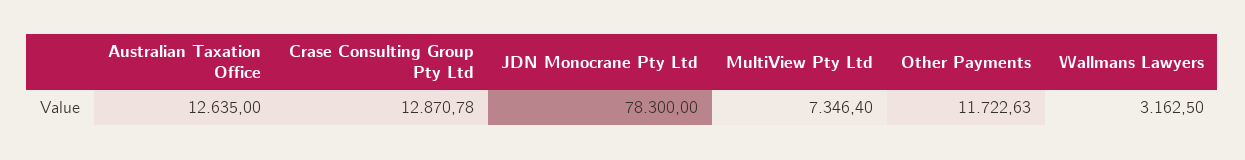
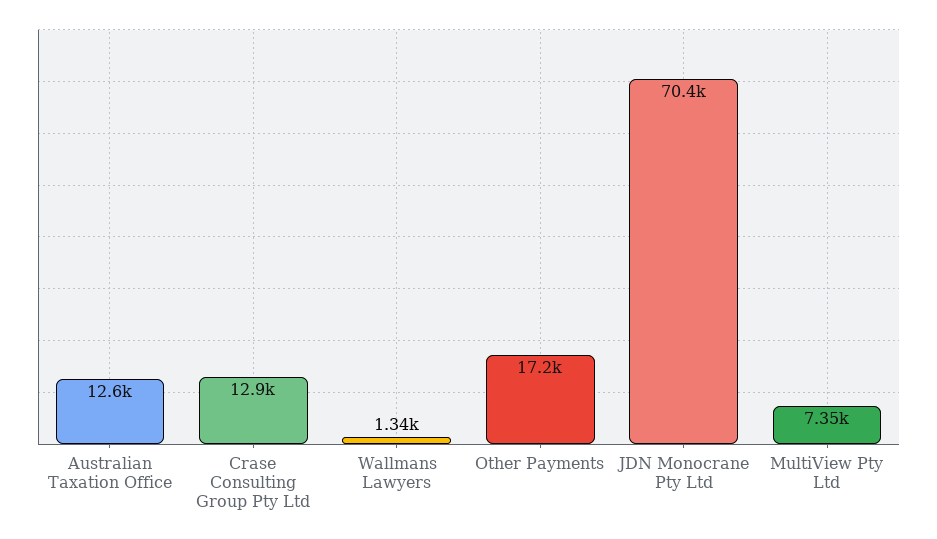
JDN Monocrane Pty Ltd: 78300 -> 70400
Other Payments: 11722.63 -> 17200
Wallmans Lawyers: 3162.5 -> 1340

